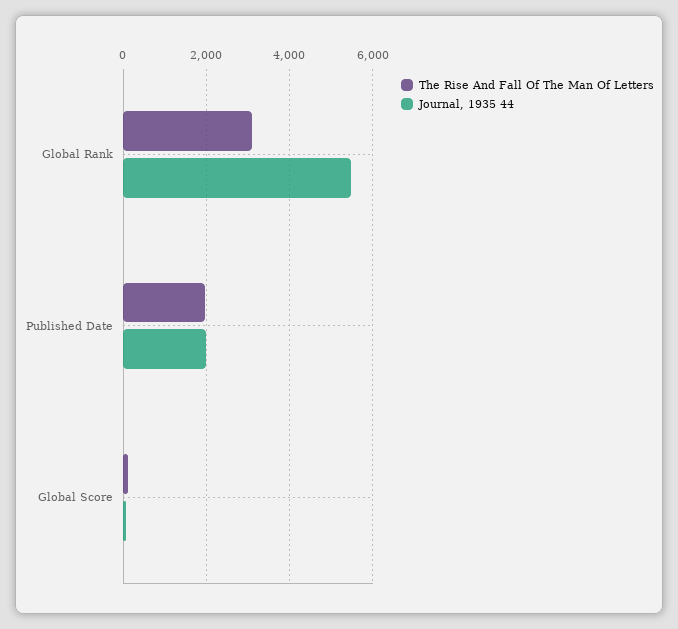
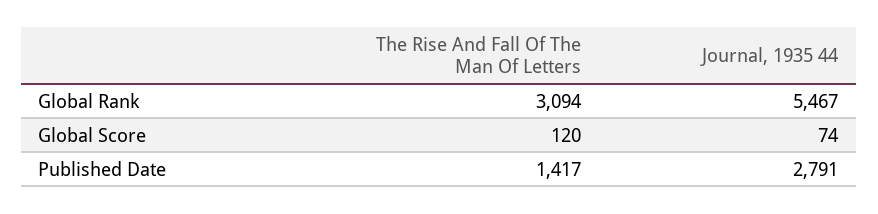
The Rise And Fall Of The Man Of Letters, Published Date: 2000 -> 1417
Journal, 1935 44, Published Date: 2000 -> 2791

